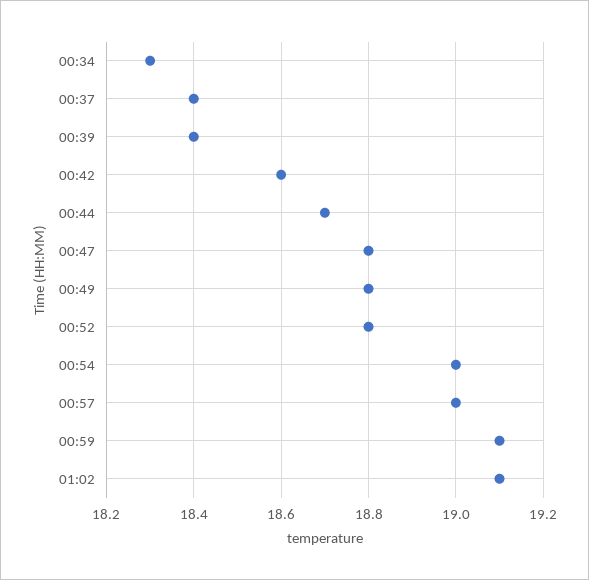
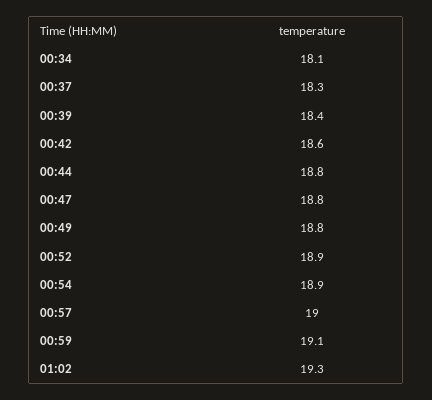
00:34: 18.3 -> 18.1
00:37: 18.4 -> 18.3
00:44: 18.7 -> 18.8
00:52: 18.8 -> 18.9
00:54: 19 -> 18.9
01:02: 19.1 -> 19.3

